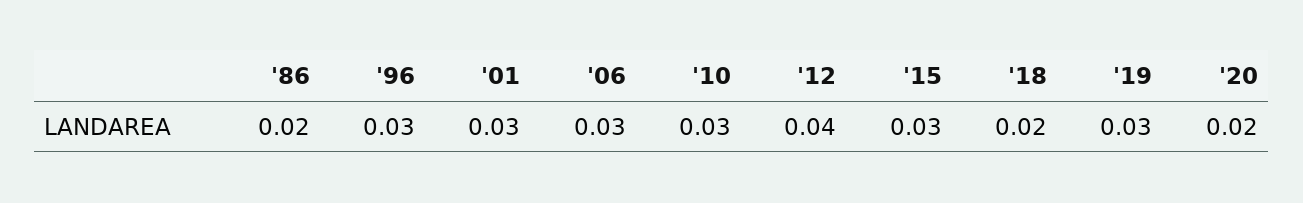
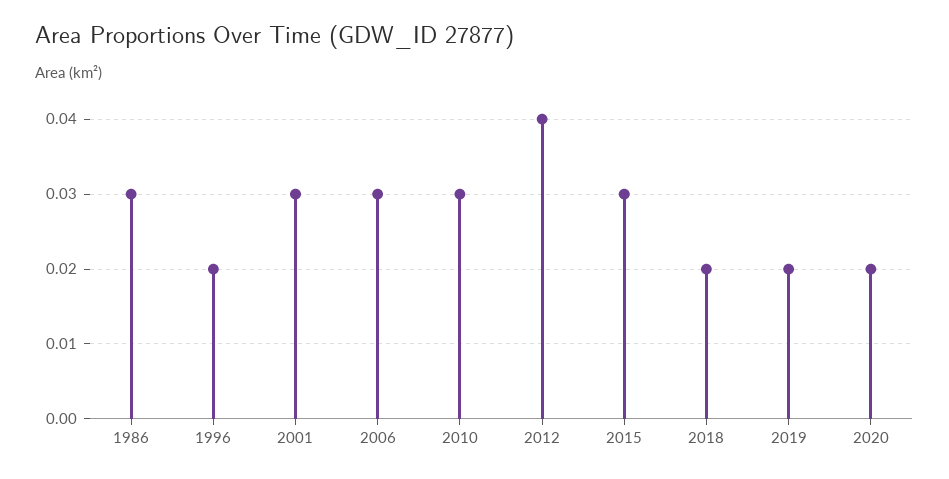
'86: 0.02 -> 0.03
'96: 0.03 -> 0.02
'19: 0.03 -> 0.02

